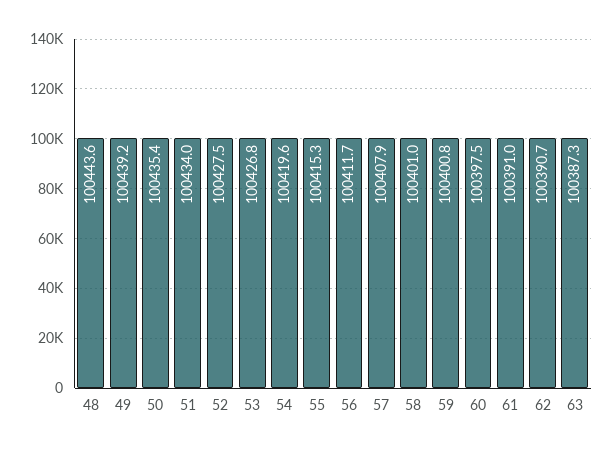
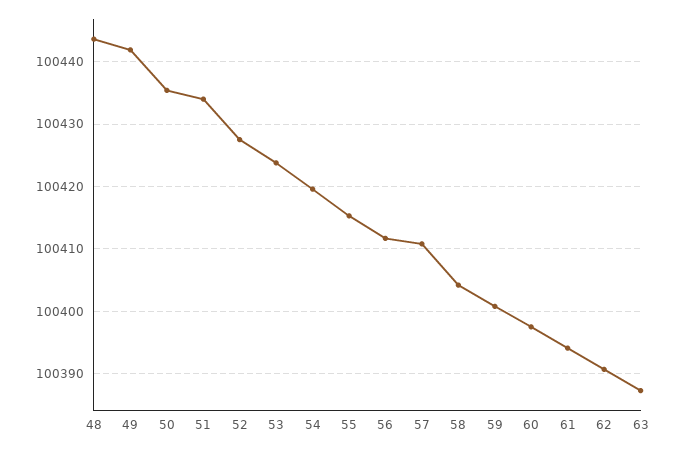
49: 100439.2 -> 100442
53: 100426.8 -> 100424
57: 100407.9 -> 100411
58: 100401 -> 100404
61: 100391 -> 100394

